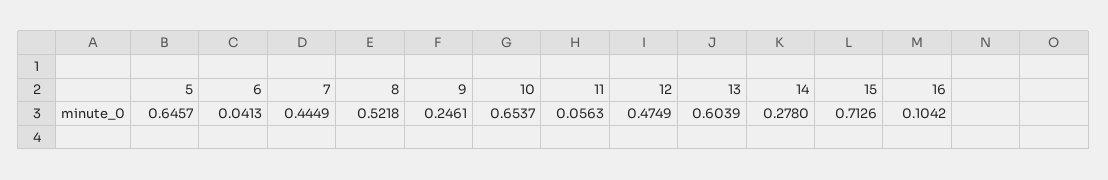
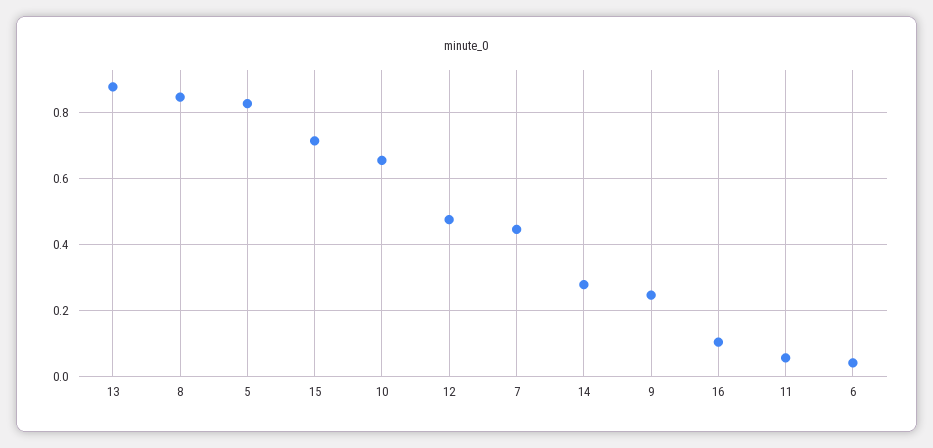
5: 0.6457 -> 0.82
8: 0.5218 -> 0.84
13: 0.6039 -> 0.88

